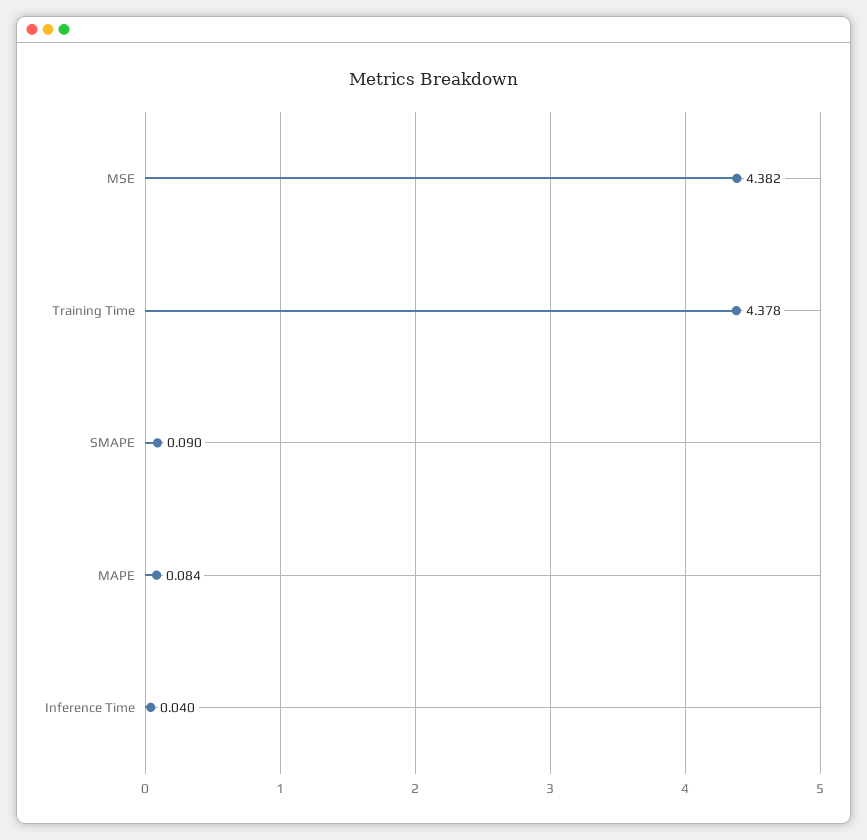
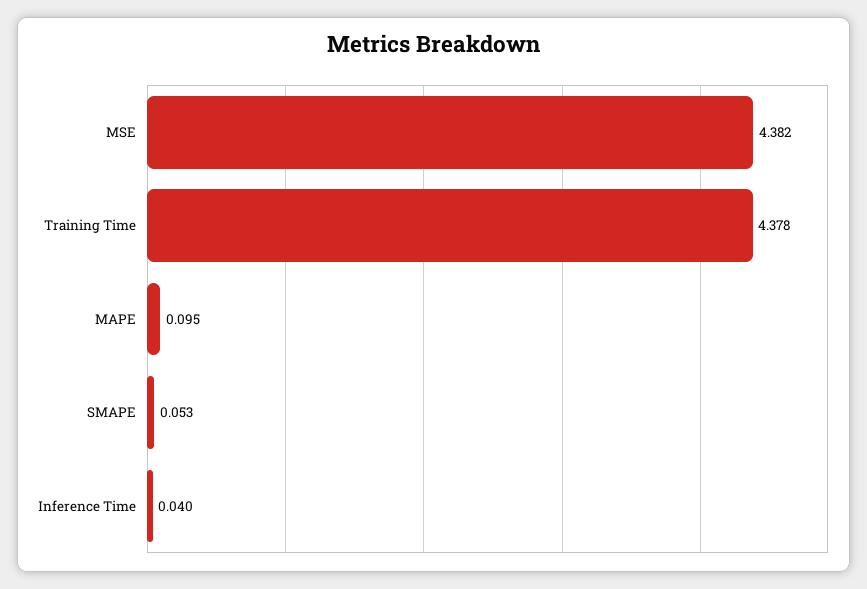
SMAPE: 0.09 -> 0.053
MAPE: 0.084 -> 0.095

